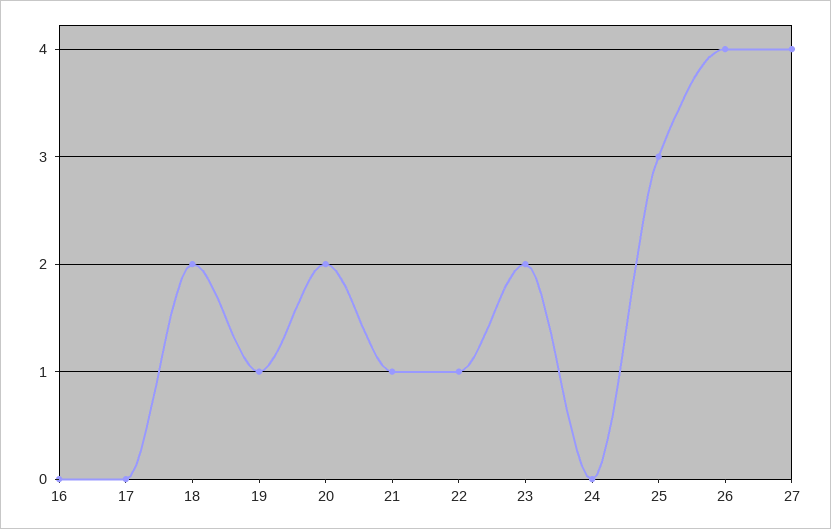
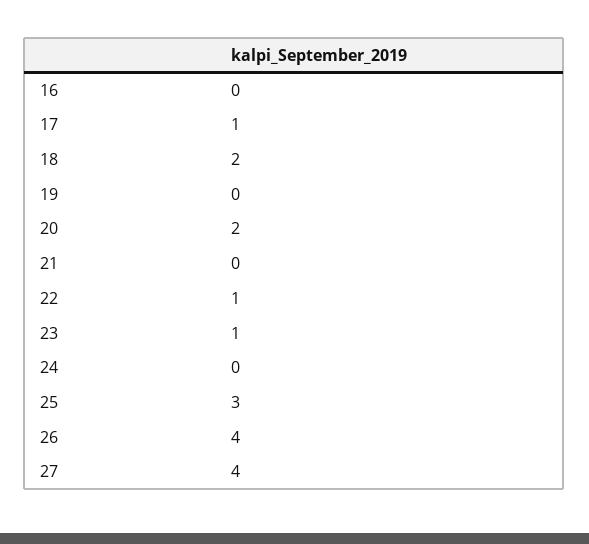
17: 0 -> 1
19: 1 -> 0
21: 1 -> 0
23: 2 -> 1

